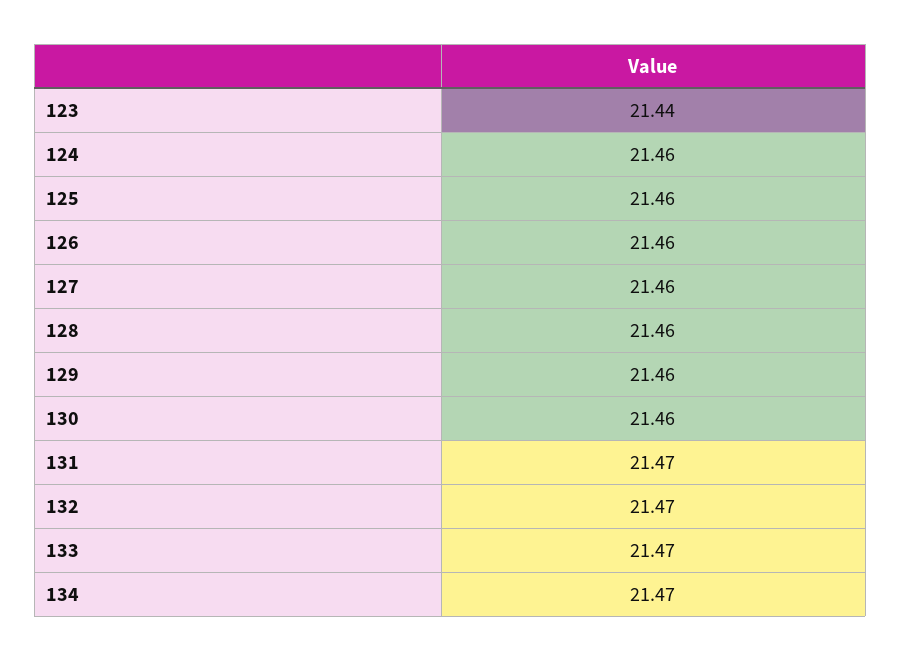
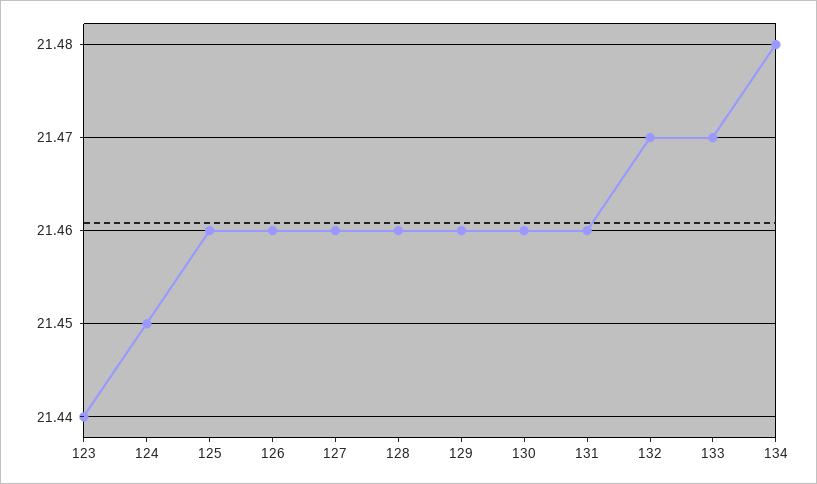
124: 21.46 -> 21.45
131: 21.47 -> 21.46
134: 21.47 -> 21.48

